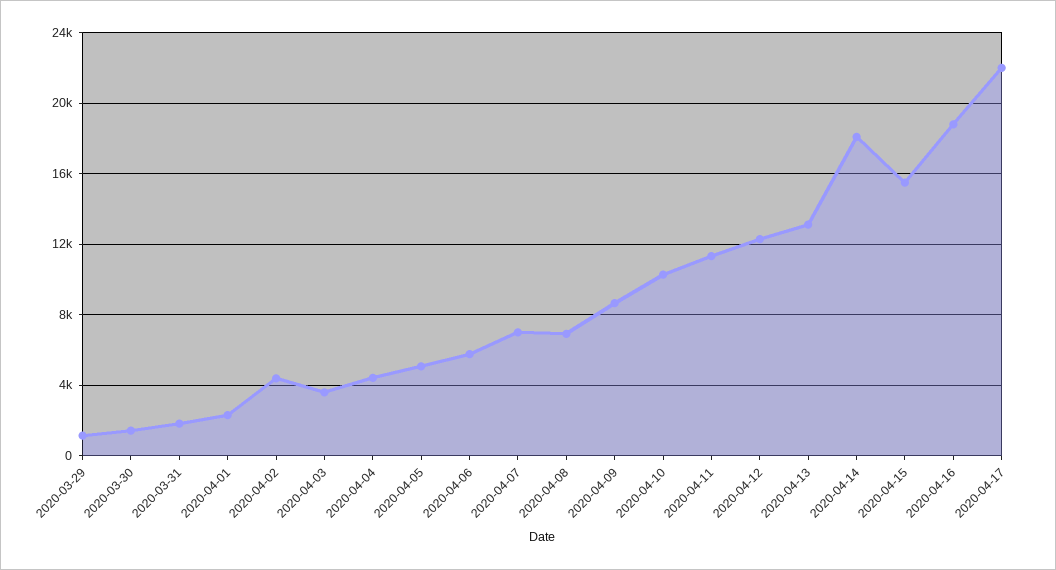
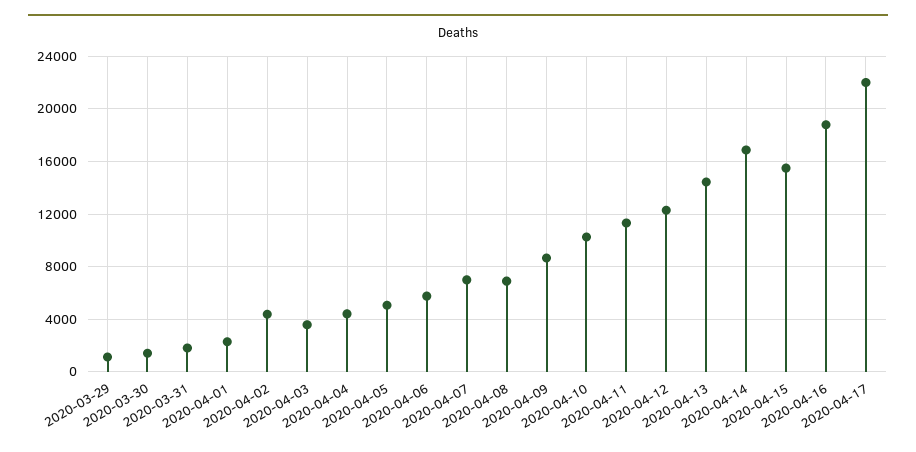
2020-04-13: 13000 -> 14500
2020-04-14: 18000 -> 17000

